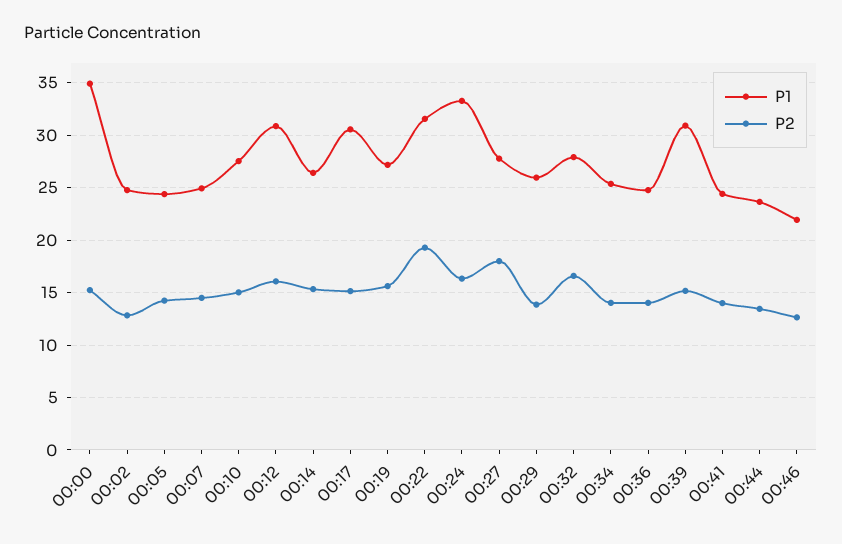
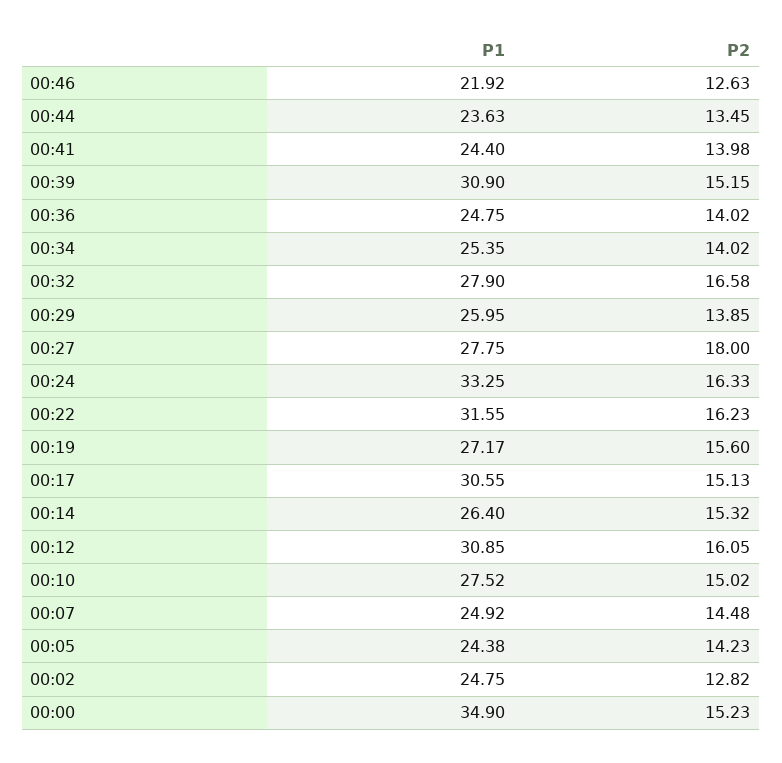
P2, 00:22: 19 -> 16.23

